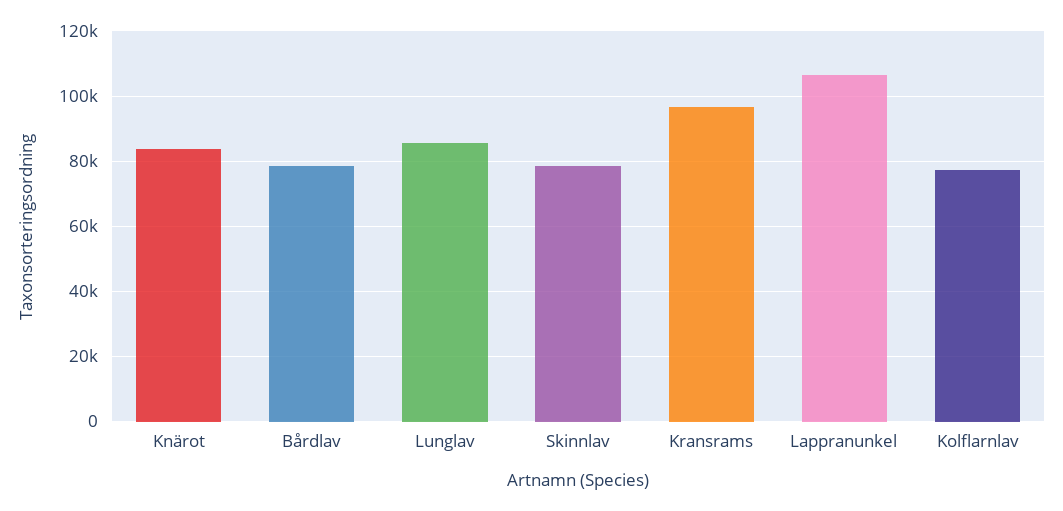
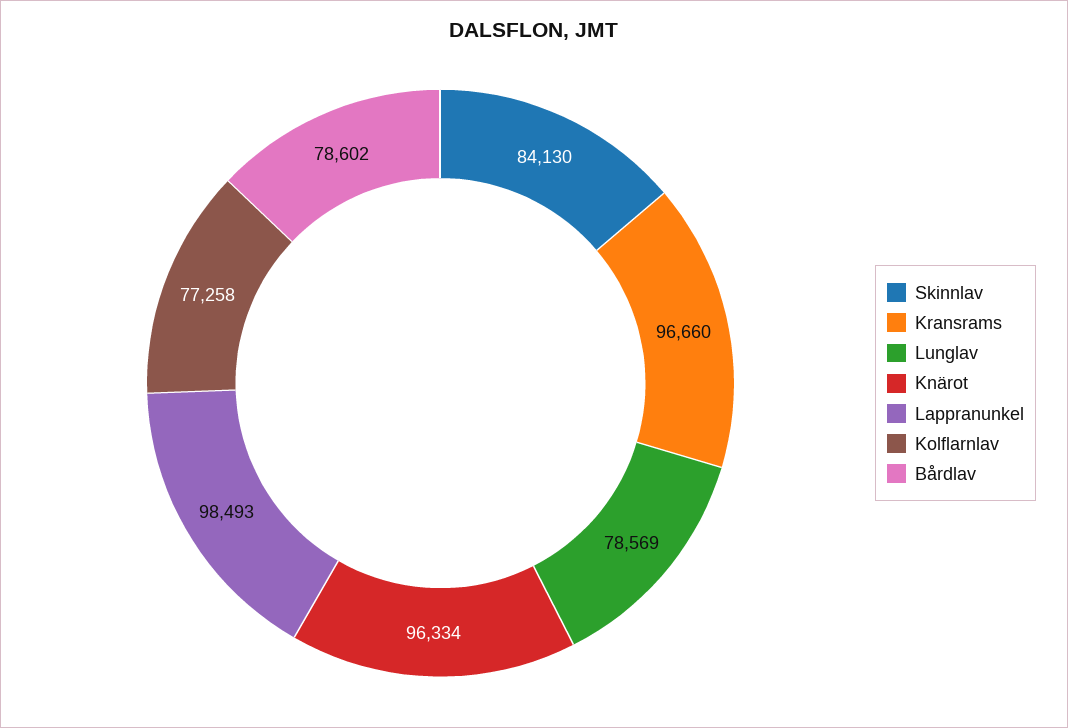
Knärot: 84000 -> 96334
Lunglav: 86000 -> 78569
Skinnlav: 78000 -> 84130
Lappranunkel: 106000 -> 98493

